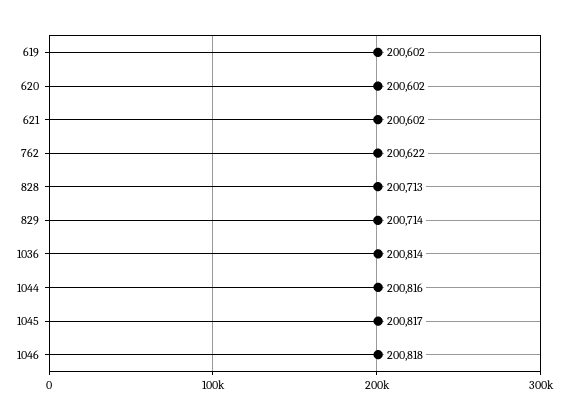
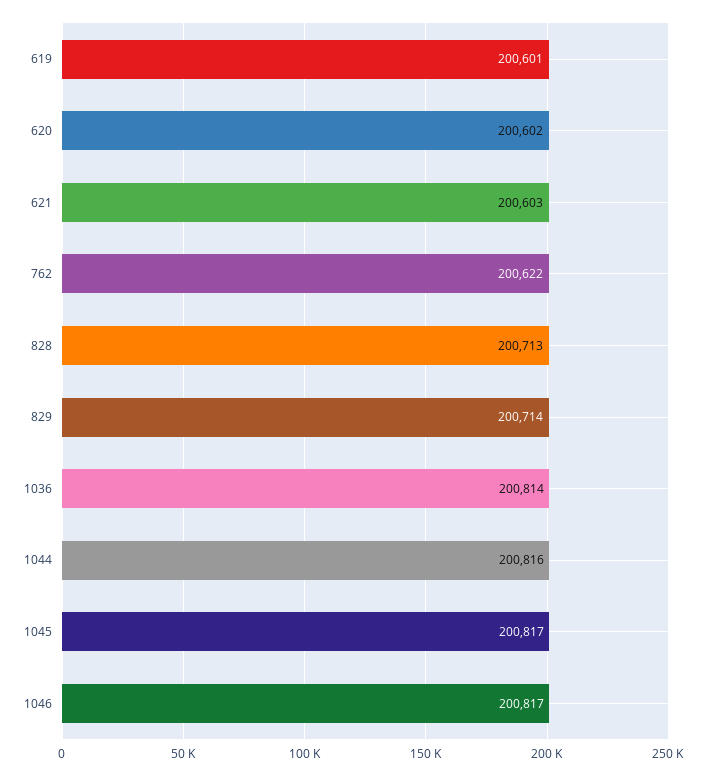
619: 200602 -> 200601
621: 200602 -> 200603
1046: 200818 -> 200817

